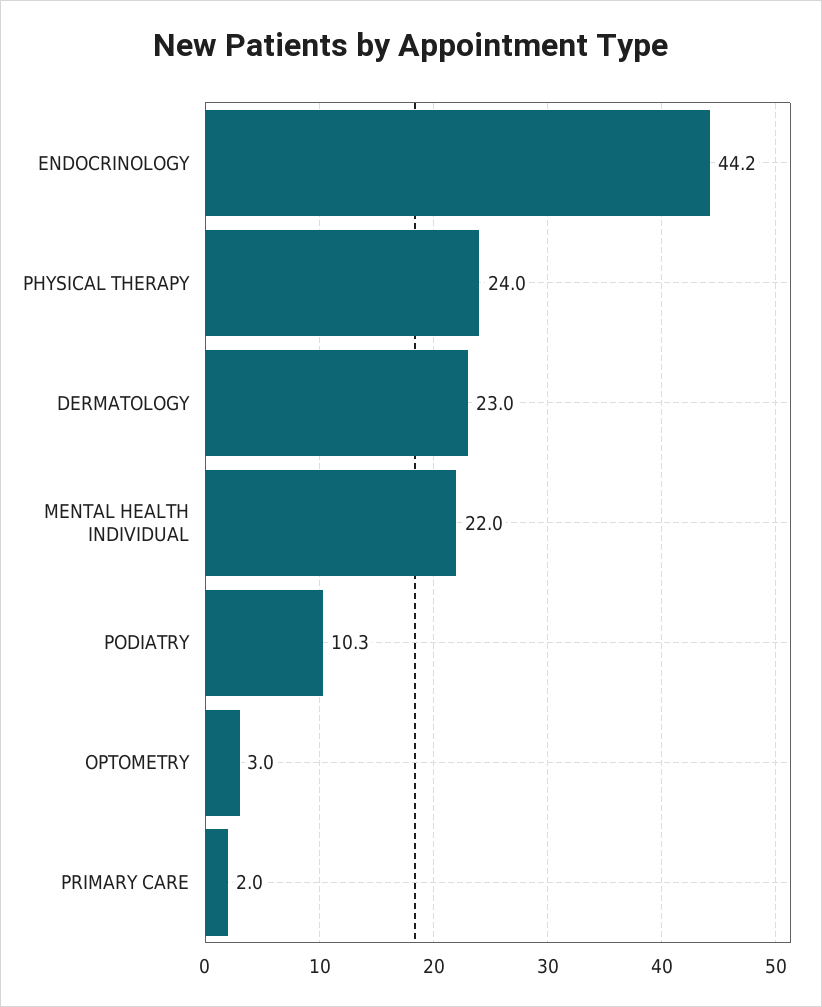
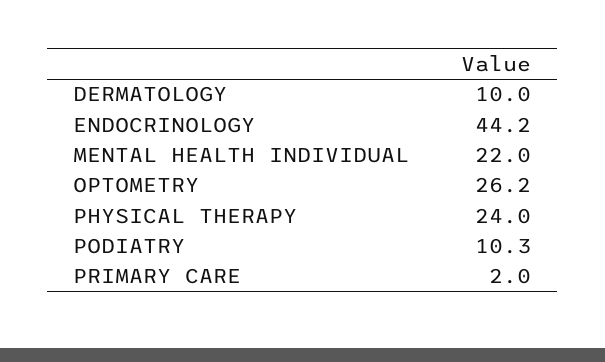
DERMATOLOGY: 23 -> 10
OPTOMETRY: 3 -> 26.2

